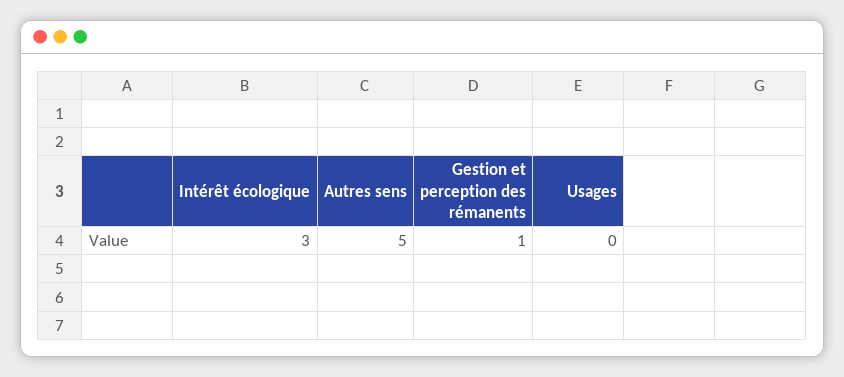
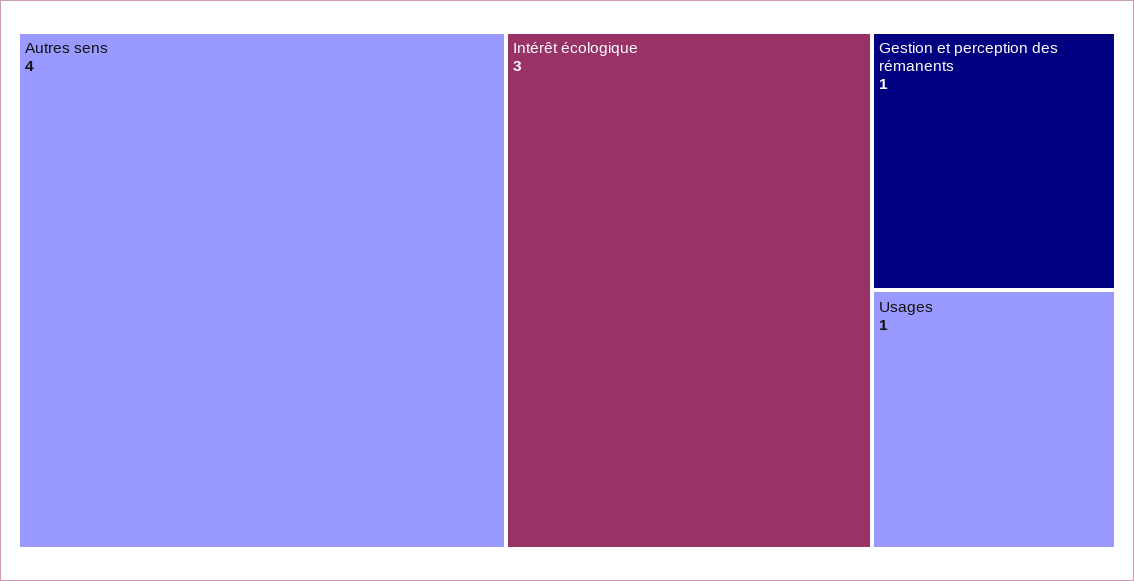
Autres sens: 5 -> 4
Usages: 0 -> 1

